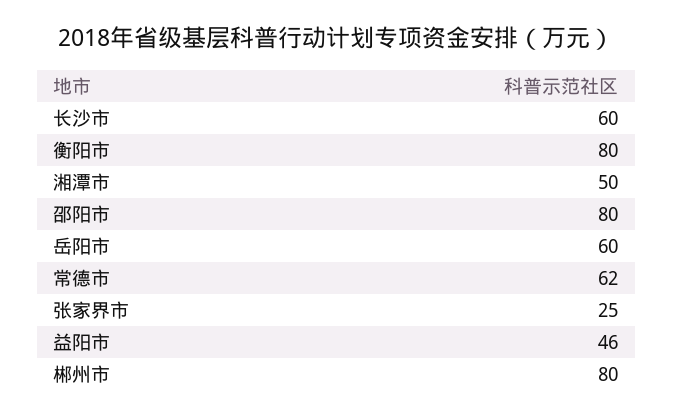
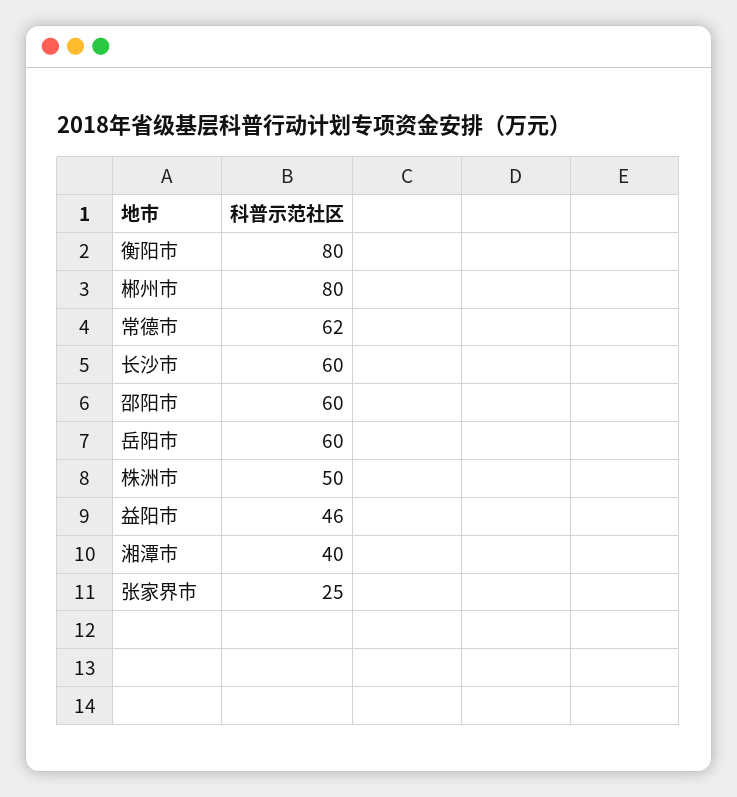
湘潭市: 50 -> 40
邵阳市: 80 -> 60
株洲市: none -> 50

